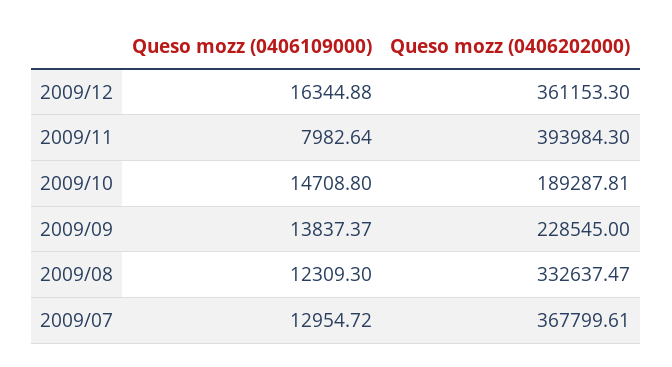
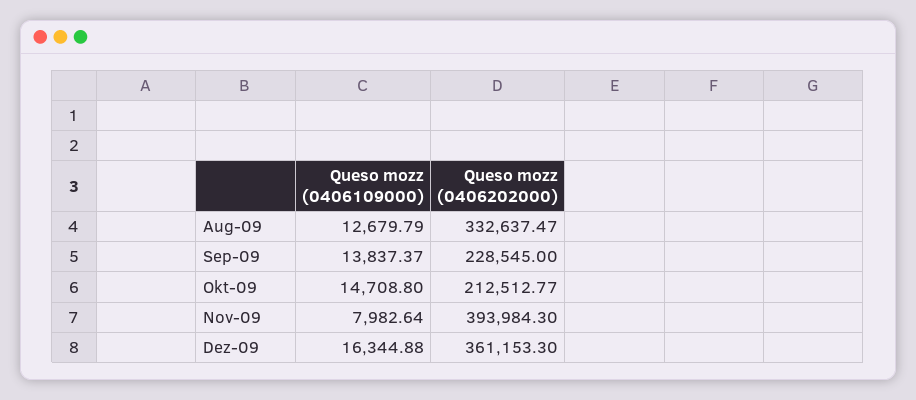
Queso mozz (0406202000), 2009/10: 189287.81 -> 212512.77
Queso mozz (0406109000), 2009/08: 12309.3 -> 12679.79
Queso mozz (0406109000), 2009/07: 12954.72 -> none
Queso mozz (0406202000), 2009/07: 367799.61 -> none

